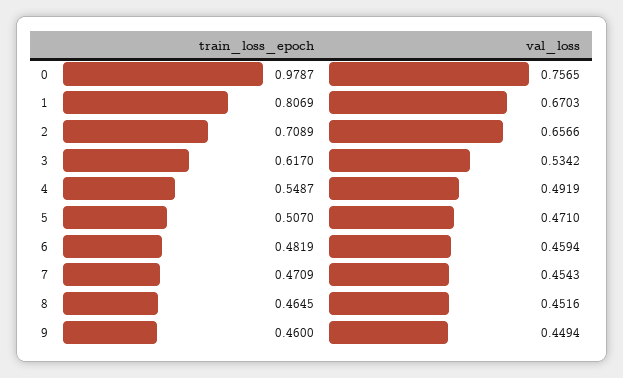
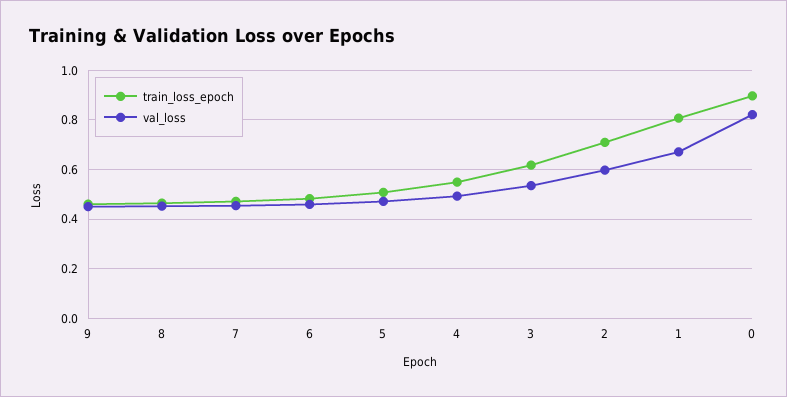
train_loss_epoch, 0: 0.9787 -> 0.9
val_loss, 0: 0.7565 -> 0.825
val_loss, 2: 0.6566 -> 0.6

